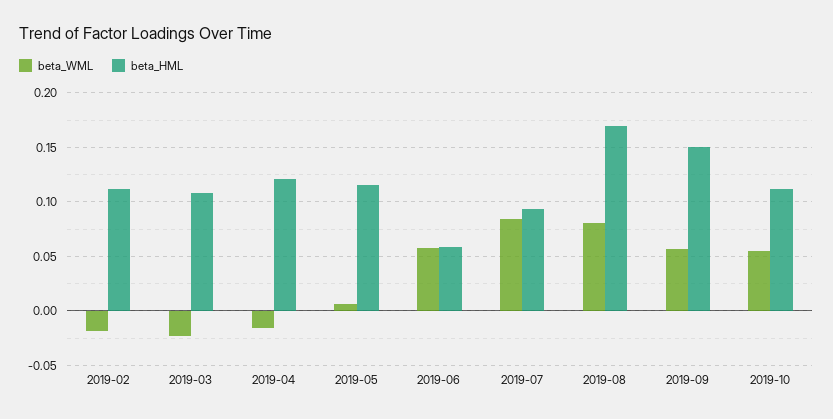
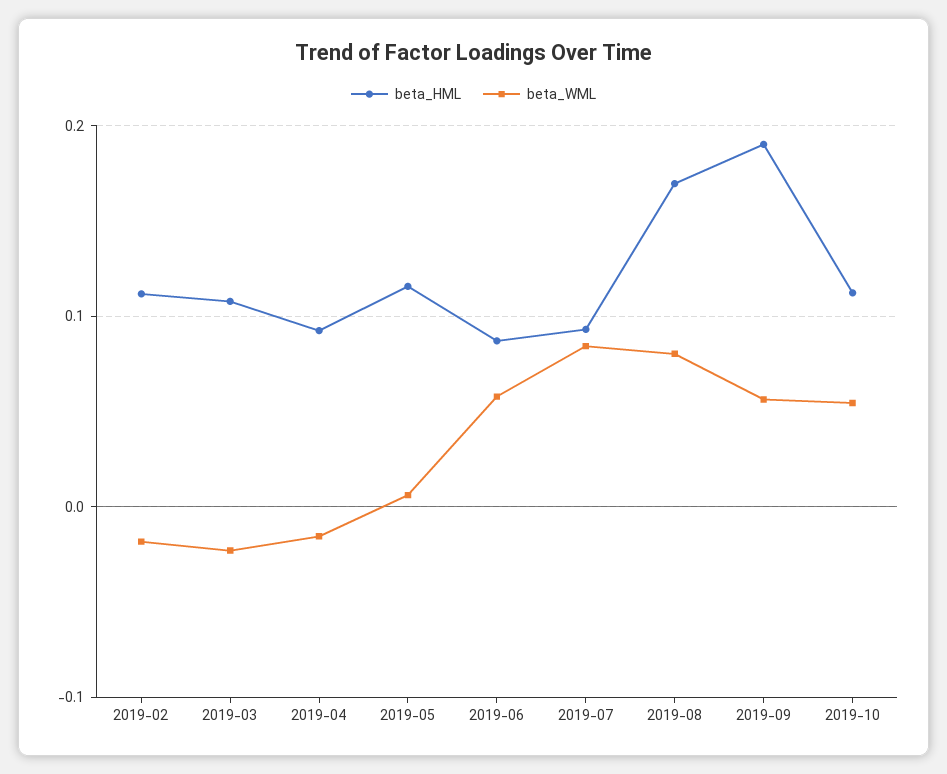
beta_HML, 2019-04: 0.12 -> 0.09
beta_HML, 2019-06: 0.06 -> 0.09
beta_HML, 2019-09: 0.15 -> 0.19

